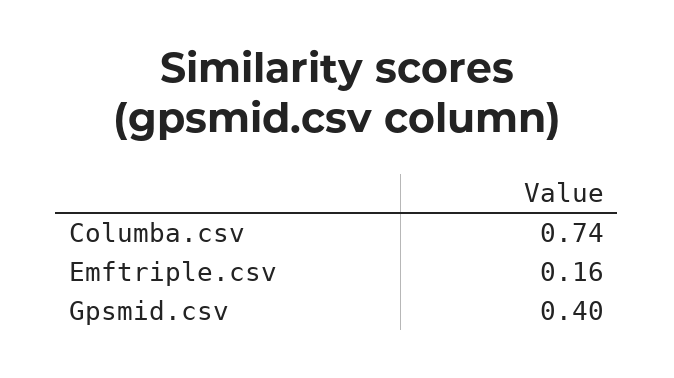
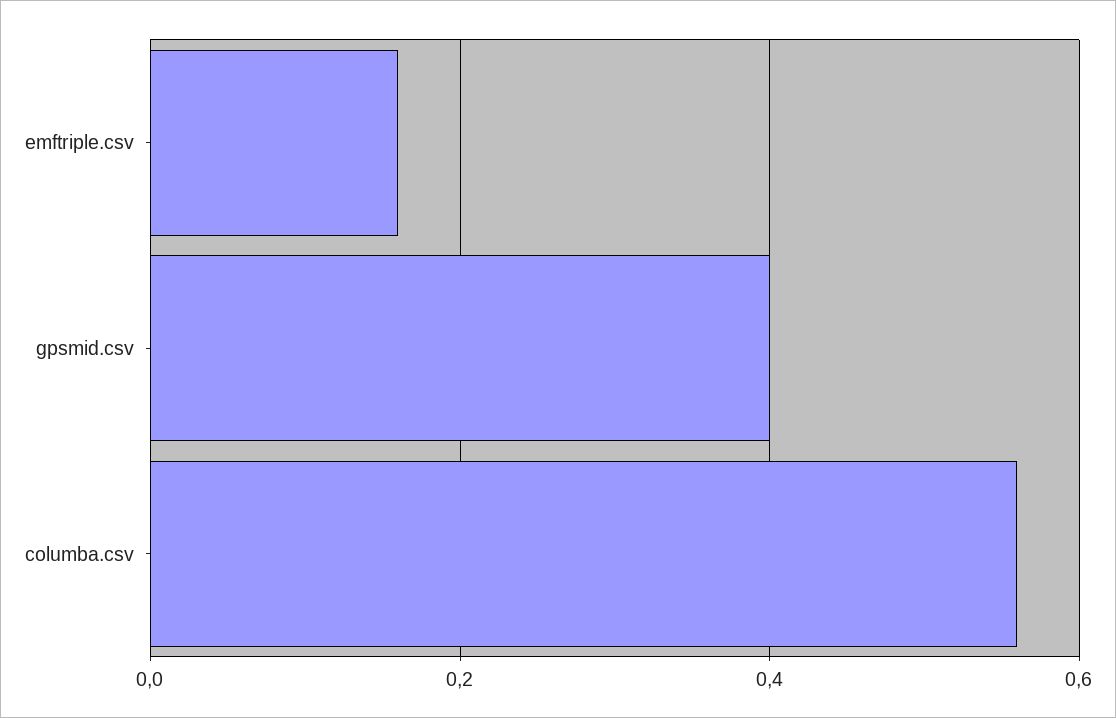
Columba.csv: 0.74 -> 0.55

